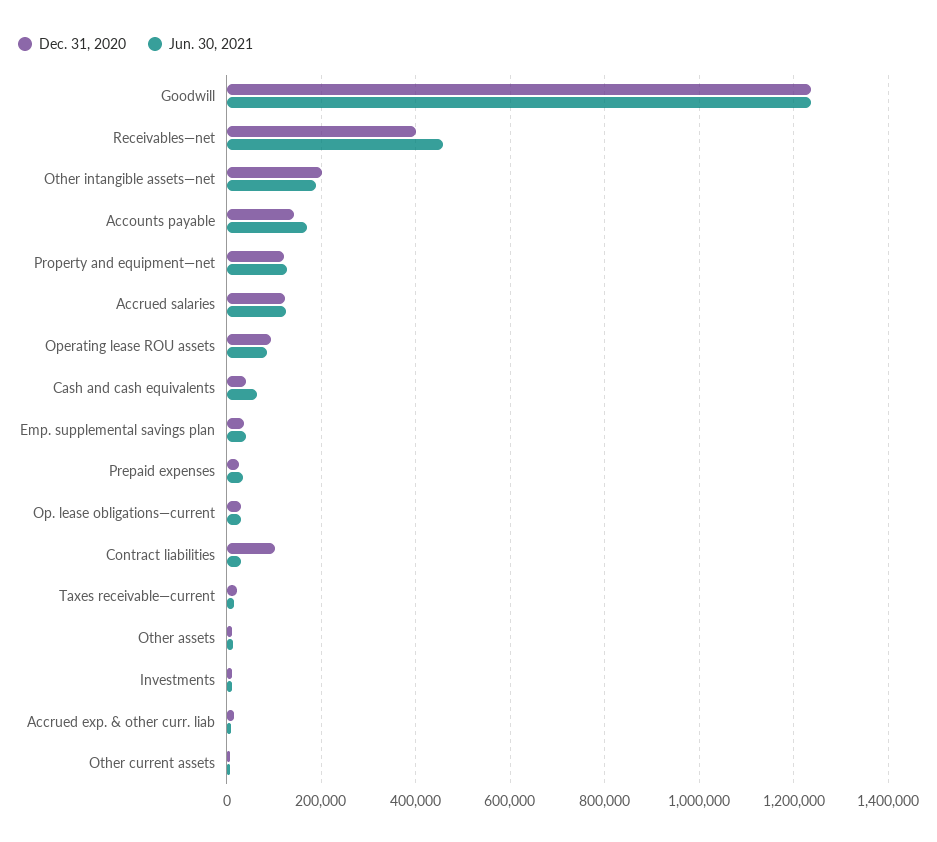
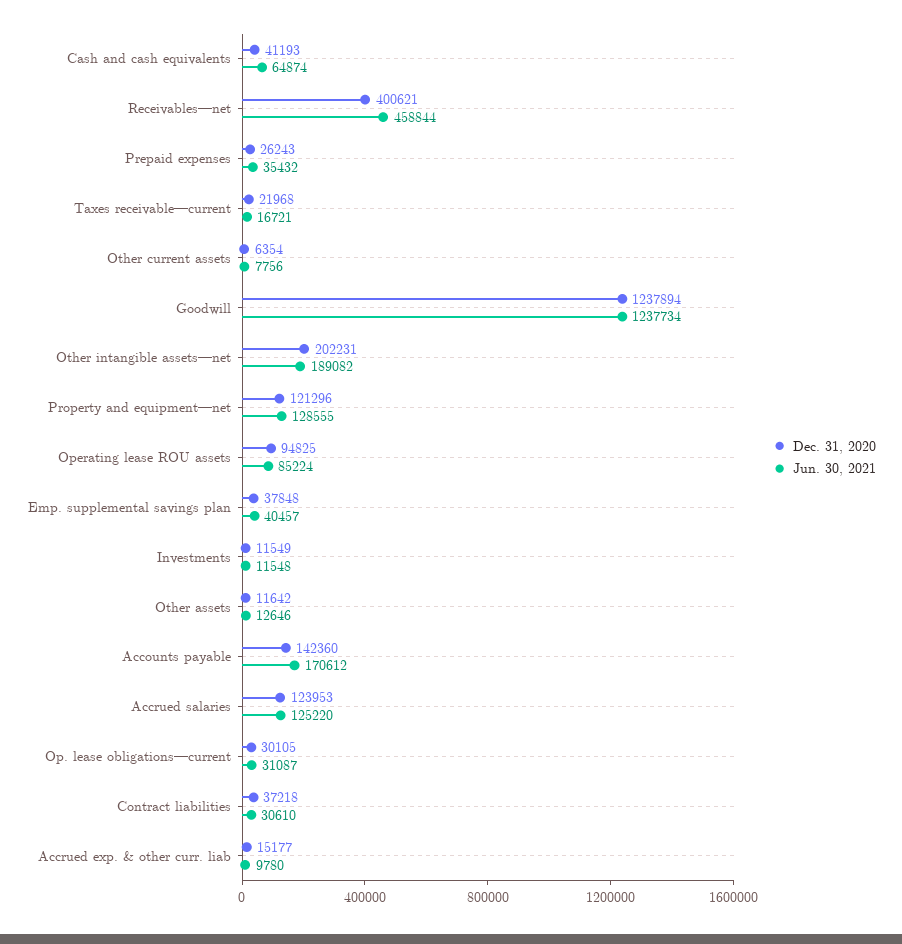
Dec. 31, 2020, Contract liabilities: 100000 -> 37218

